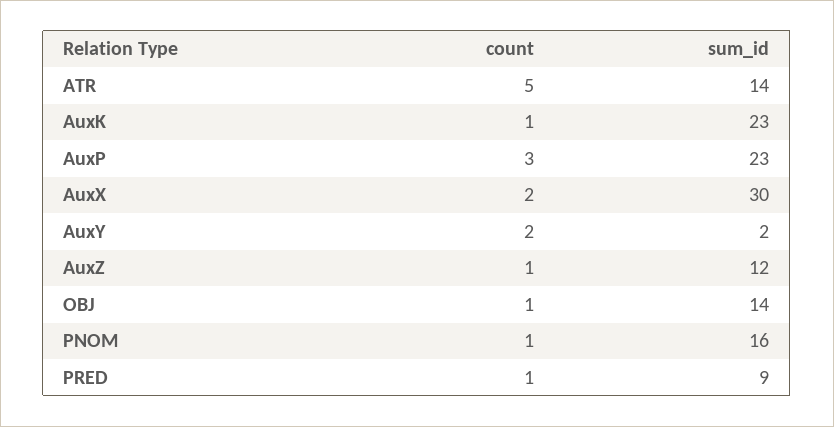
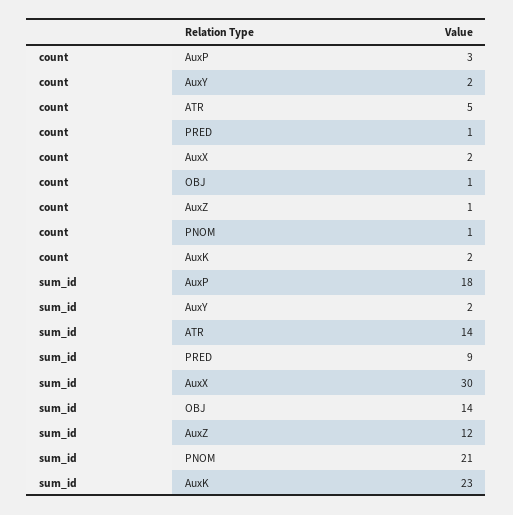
count, AuxK: 1 -> 2
sum_id, AuxP: 23 -> 18
sum_id, PNOM: 16 -> 21

